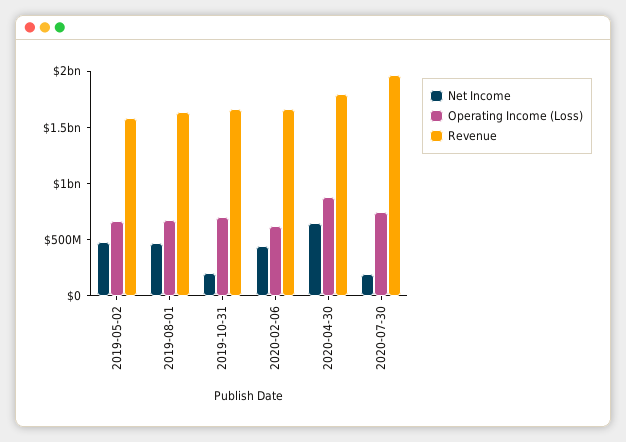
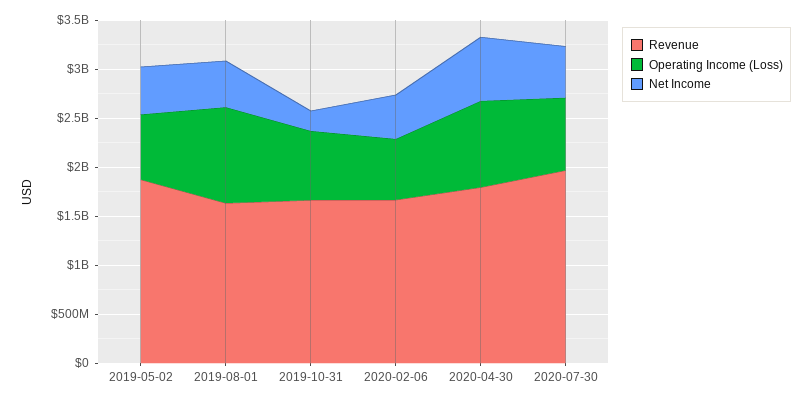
Revenue, 2019-05-02: 1600000000 -> 1900000000
Operating Income (Loss), 2019-08-01: 700000000 -> 1000000000
Net Income, 2020-07-30: 200000000 -> 500000000

